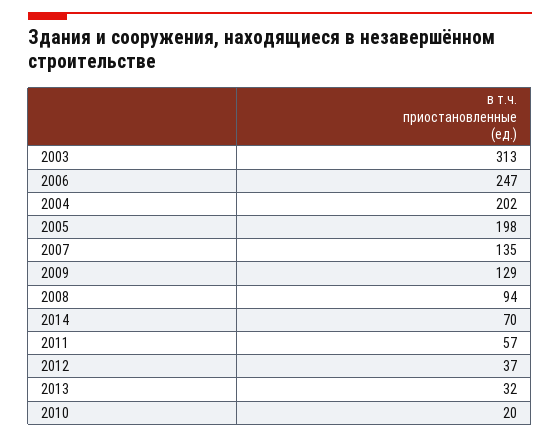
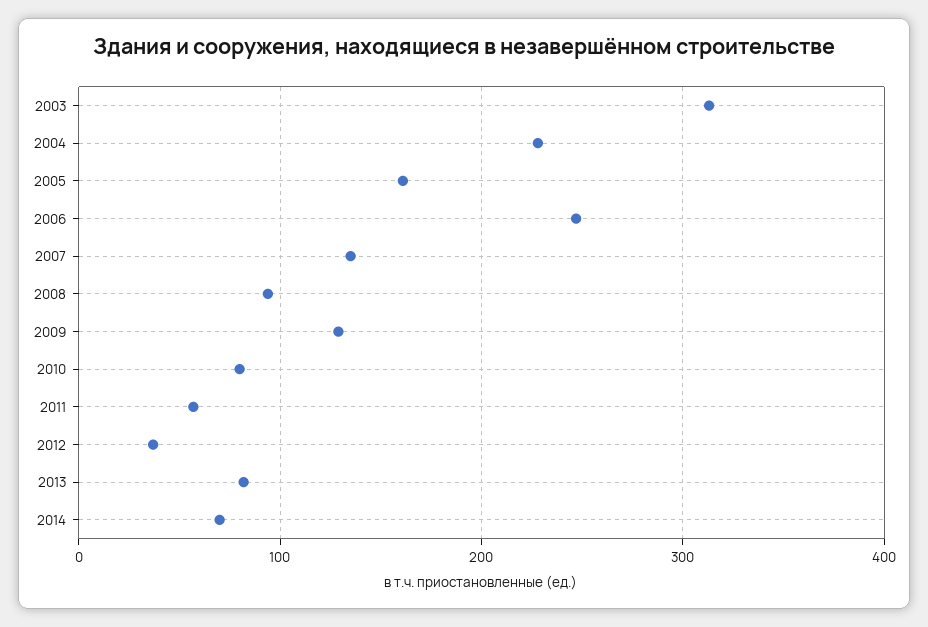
2004: 202 -> 230
2005: 198 -> 160
2013: 32 -> 80
2010: 20 -> 80

